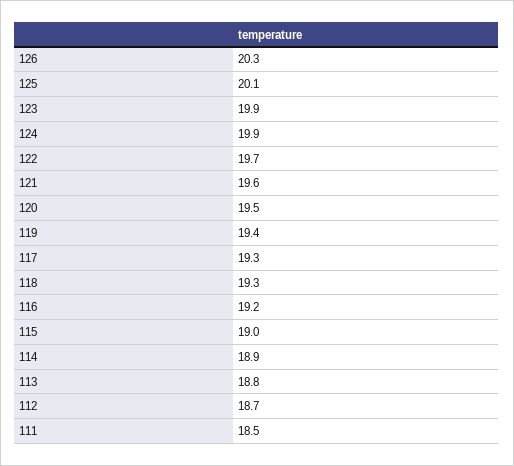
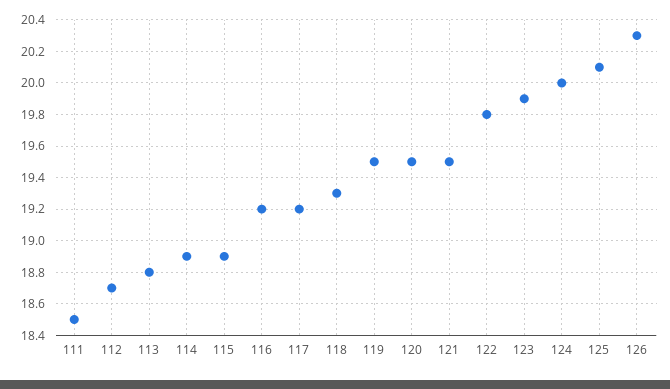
124: 19.9 -> 20
122: 19.7 -> 19.8
121: 19.6 -> 19.5
119: 19.4 -> 19.5
117: 19.3 -> 19.2
115: 19 -> 18.9

